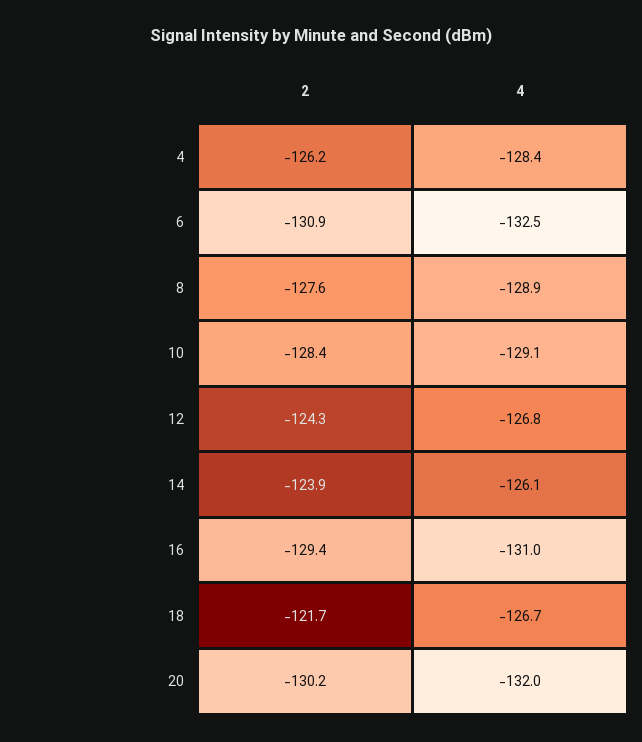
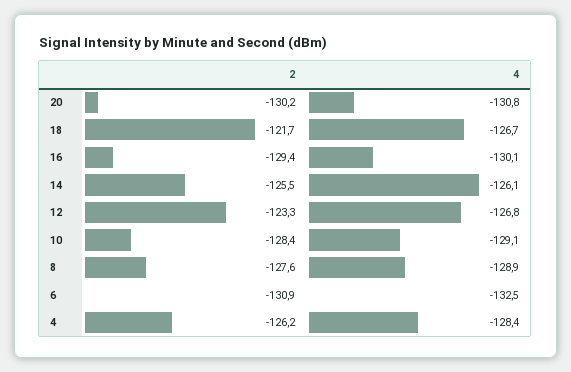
2, 12: -124.3 -> -123.3
2, 14: -123.9 -> -125.5
4, 16: -131 -> -130.1
4, 20: -132 -> -130.8

